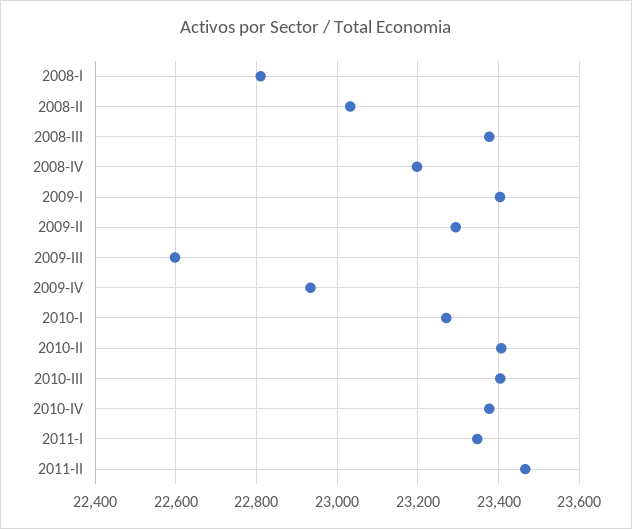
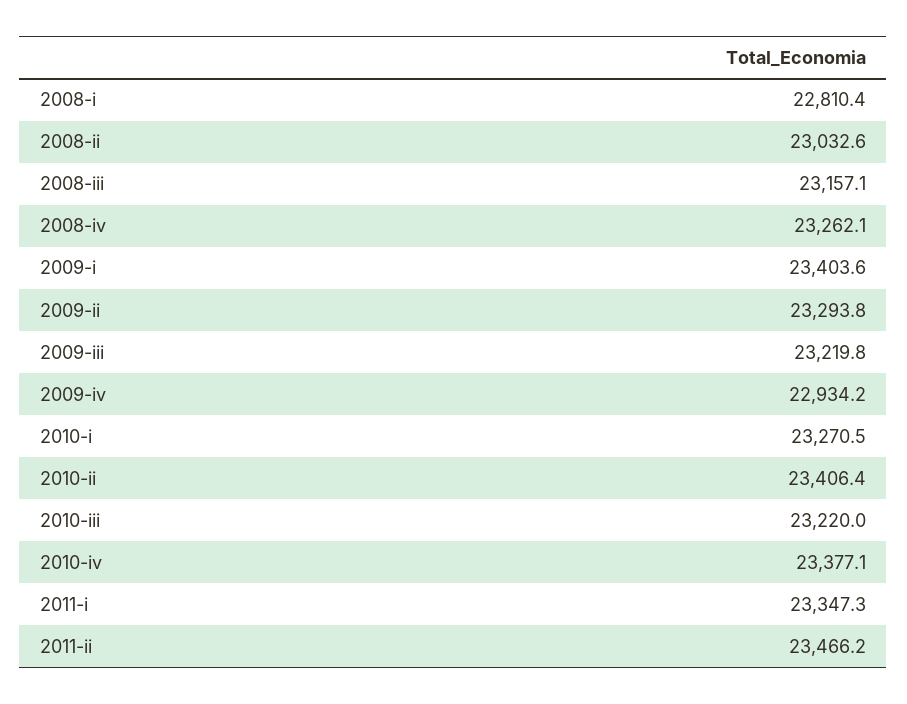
2008-III: 23380 -> 23157.1
2008-IV: 23200 -> 23262.1
2009-III: 22600 -> 23219.8
2010-III: 23400 -> 23220

